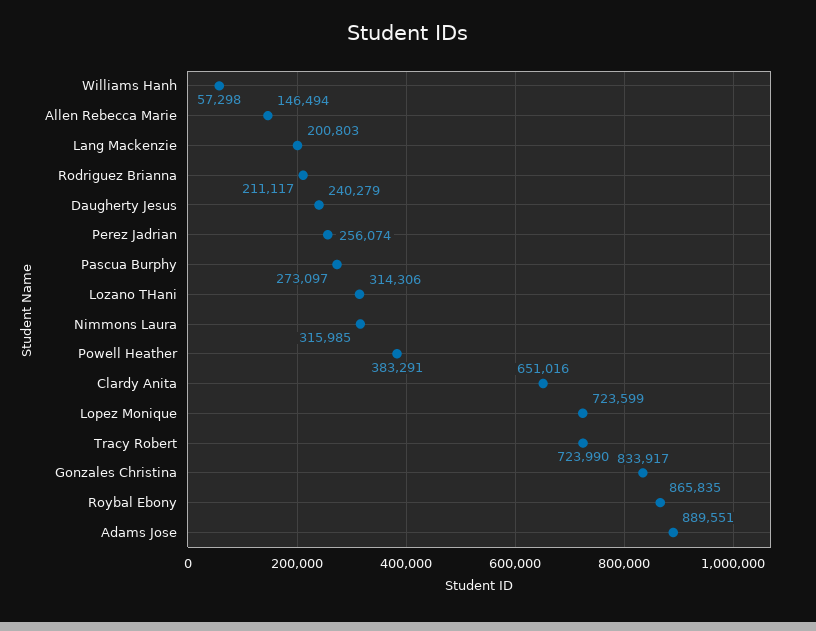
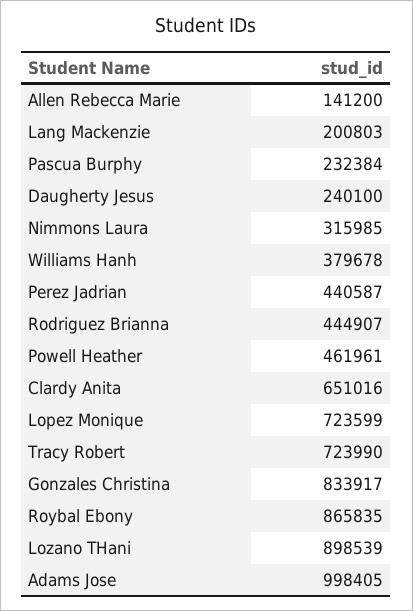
Williams Hanh: 57298 -> 379678
Allen Rebecca Marie: 146494 -> 141200
Rodriguez Brianna: 211117 -> 444907
Daugherty Jesus: 240279 -> 240100
Perez Jadrian: 256074 -> 440587
Pascua Burphy: 273097 -> 232384
Lozano THani: 314306 -> 898539
Powell Heather: 383291 -> 461961
Adams Jose: 889551 -> 998405

